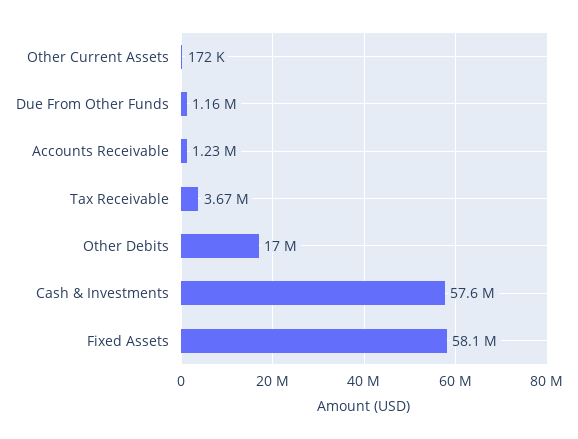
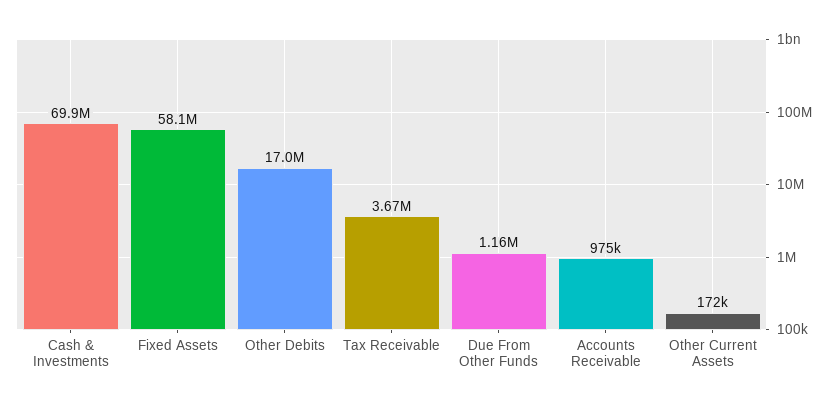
Accounts Receivable: 1230000 -> 975000
Cash & Investments: 57600000 -> 69900000

